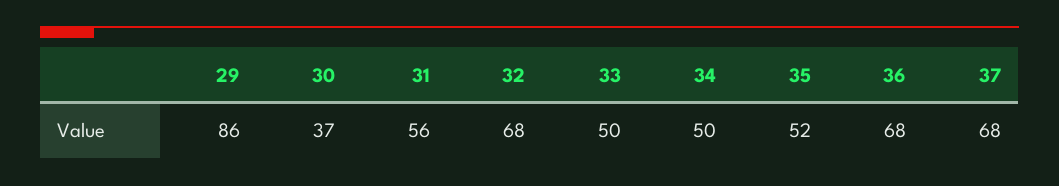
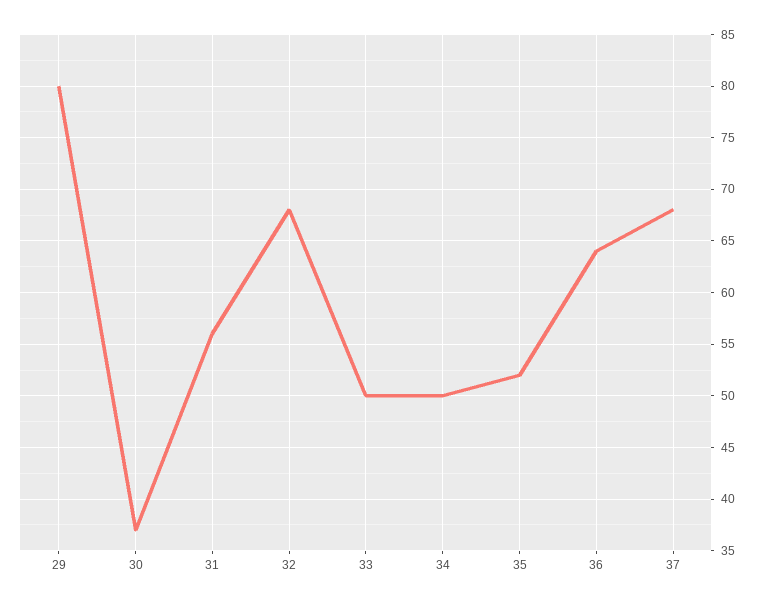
29: 86 -> 80
36: 68 -> 64

